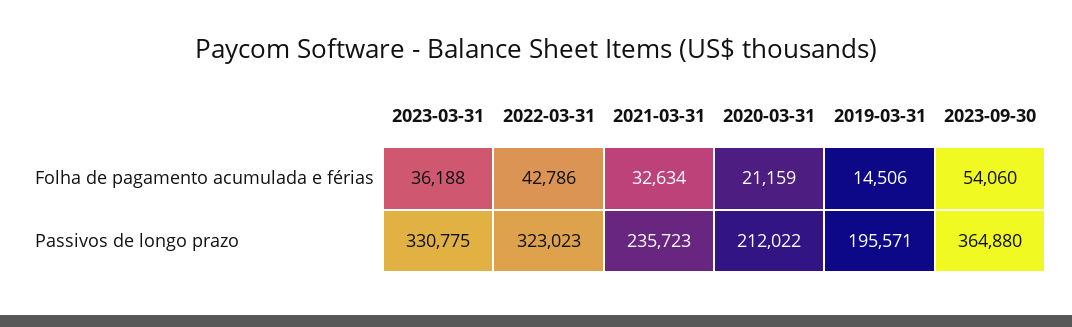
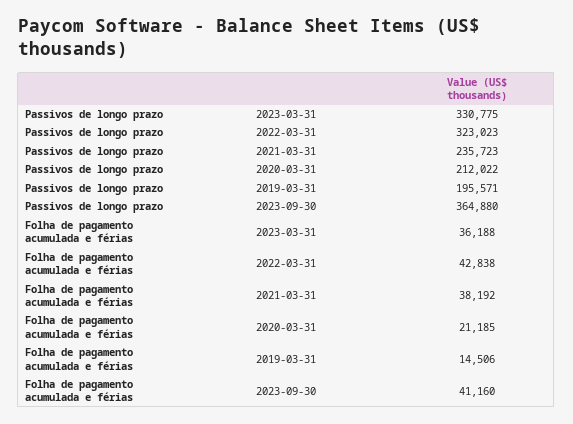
2022-03-31, Folha de pagamento acumulada e férias: 42786 -> 42838
2021-03-31, Folha de pagamento acumulada e férias: 32634 -> 38192
2020-03-31, Folha de pagamento acumulada e férias: 21159 -> 21185
2023-09-30, Folha de pagamento acumulada e férias: 54060 -> 41160

